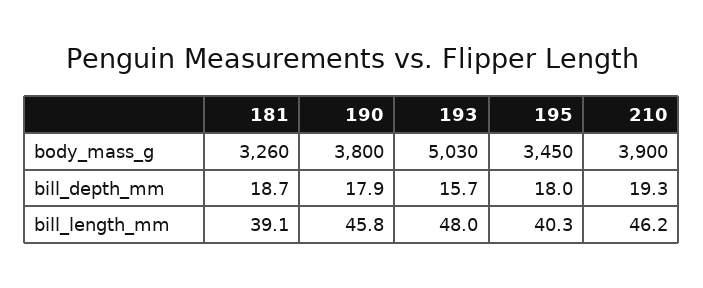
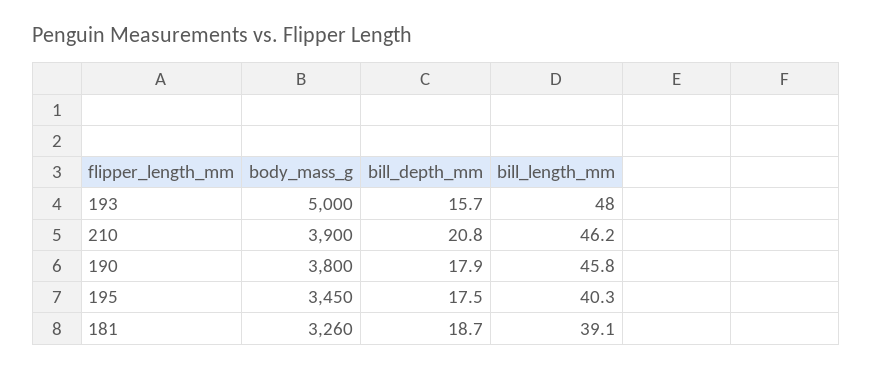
193, body_mass_g: 5030 -> 5000
195, bill_depth_mm: 18 -> 17.5
210, bill_depth_mm: 19.3 -> 20.8

